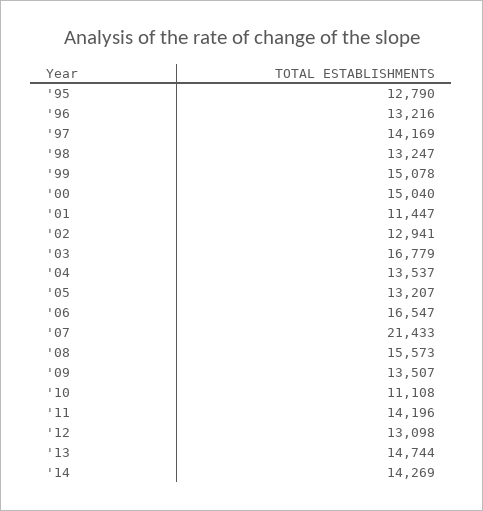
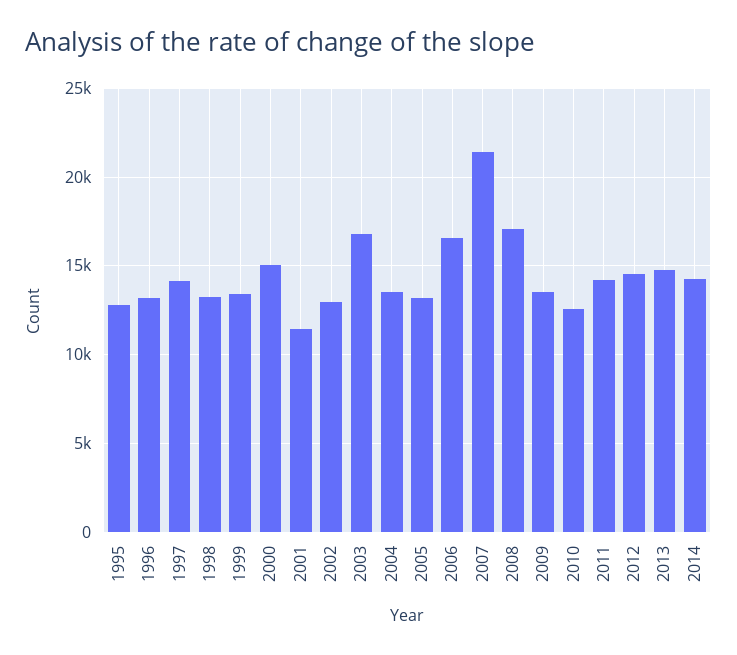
'99: 15078 -> 13500
'08: 15573 -> 17000
'10: 11108 -> 12500
'12: 13098 -> 14500

